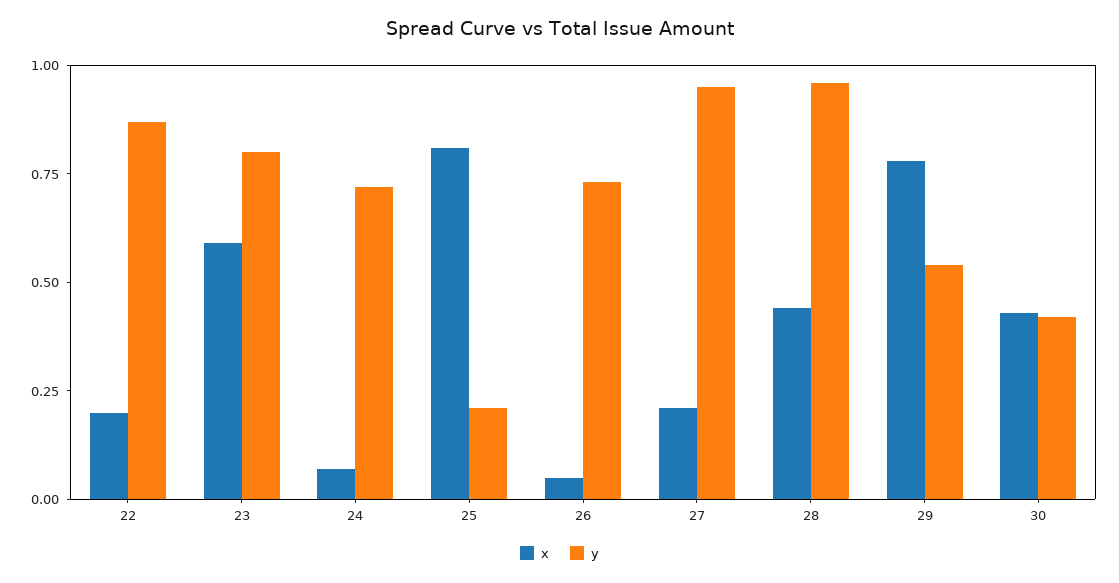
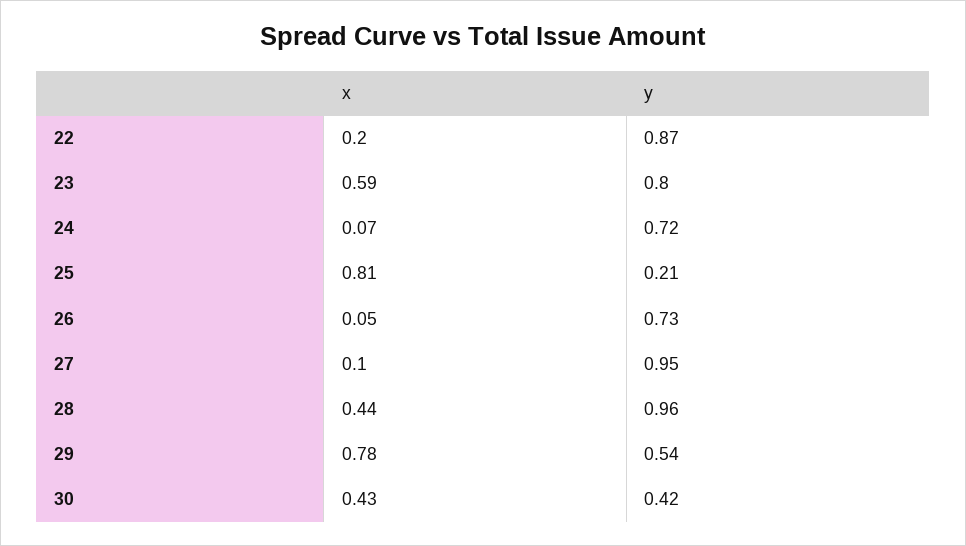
x, 27: 0.2 -> 0.1

